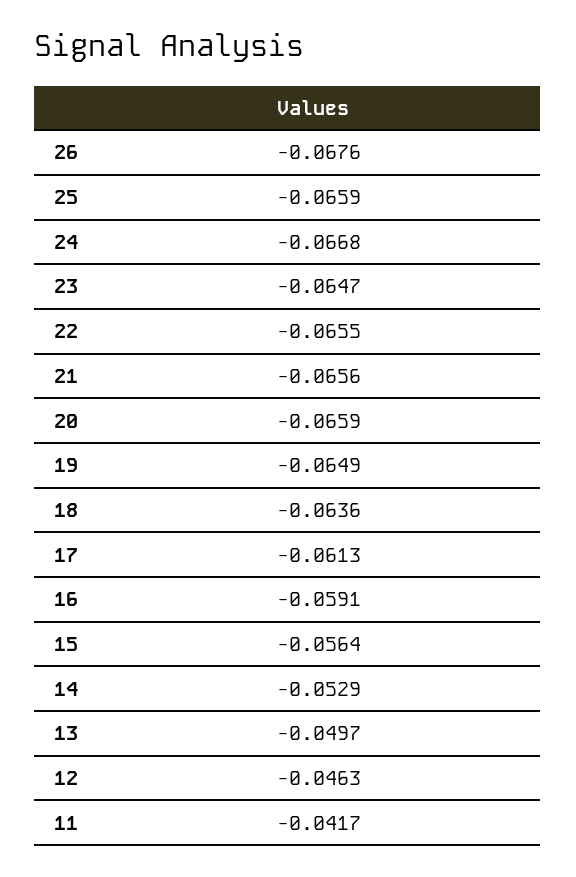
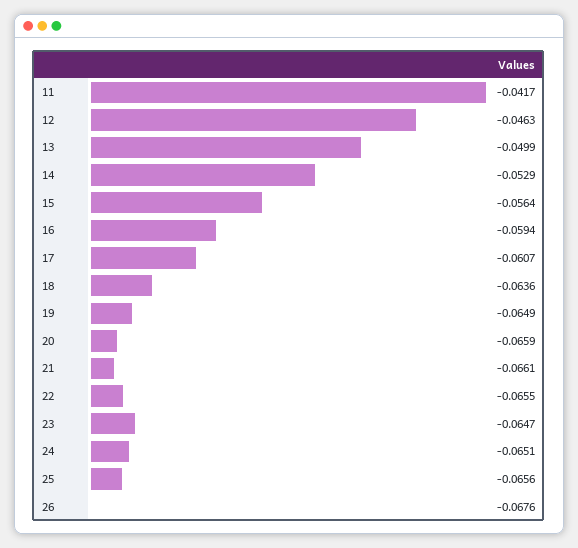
25: -0.0659 -> -0.0656
24: -0.0668 -> -0.0651
21: -0.0656 -> -0.0661
17: -0.0613 -> -0.0607
16: -0.0591 -> -0.0594
13: -0.0497 -> -0.0499

